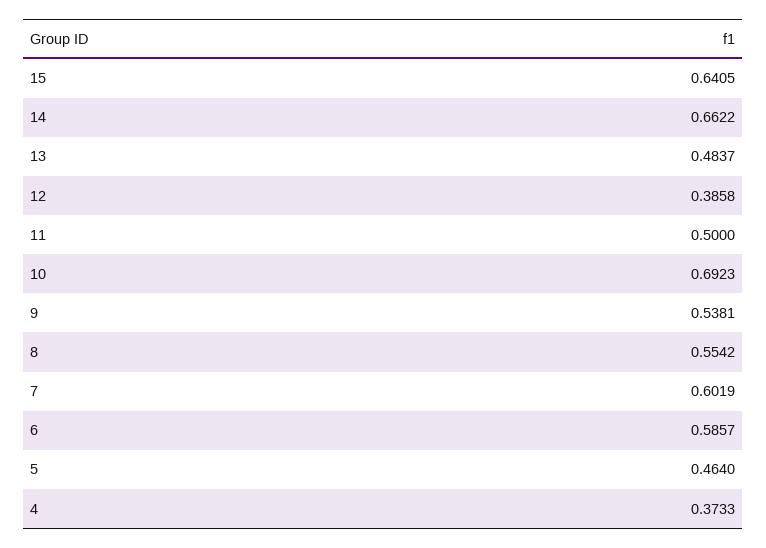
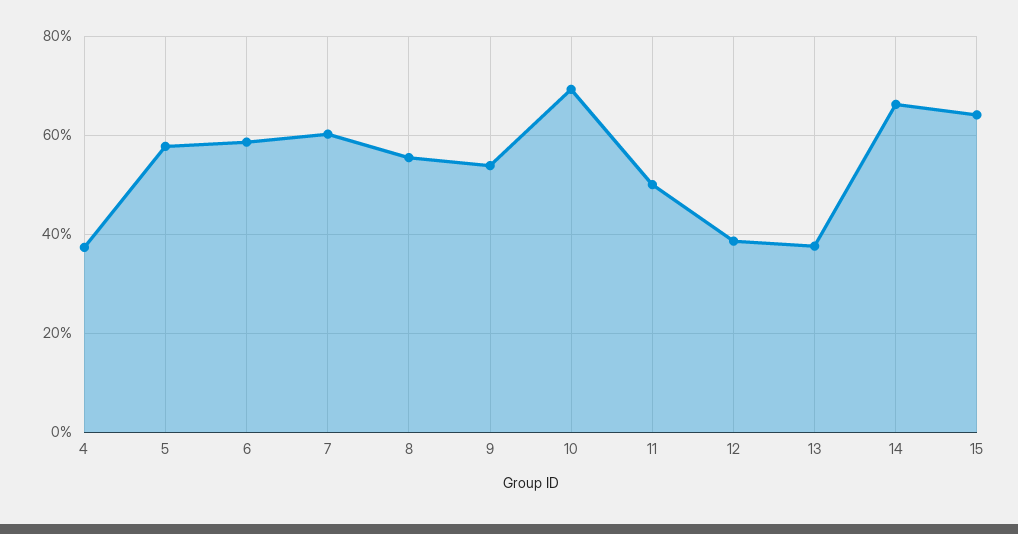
13: 0.4837 -> 0.38
5: 0.464 -> 0.58

